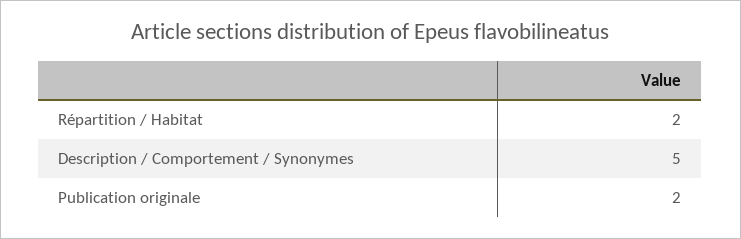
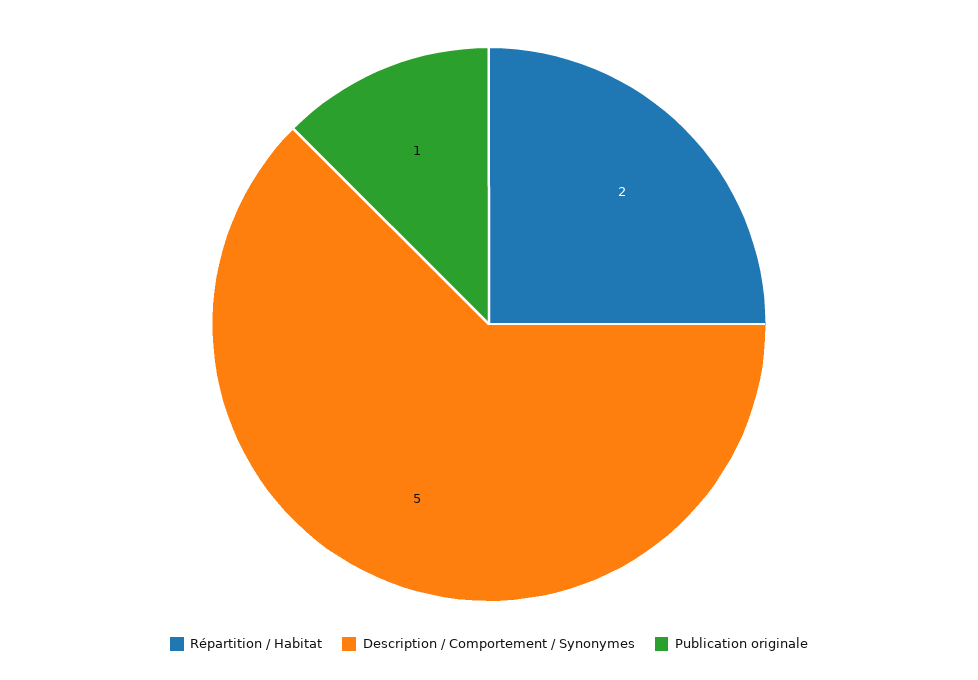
Publication originale: 2 -> 1

